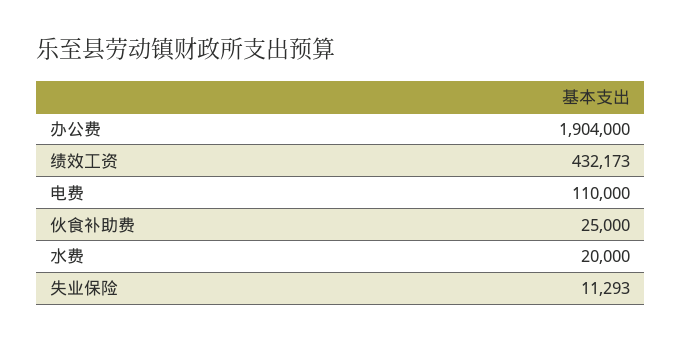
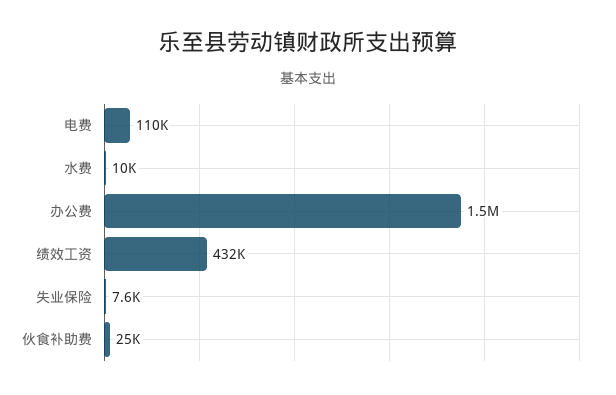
办公费: 1904000 -> 1500000
水费: 20000 -> 10000
失业保险: 11293 -> 7600

